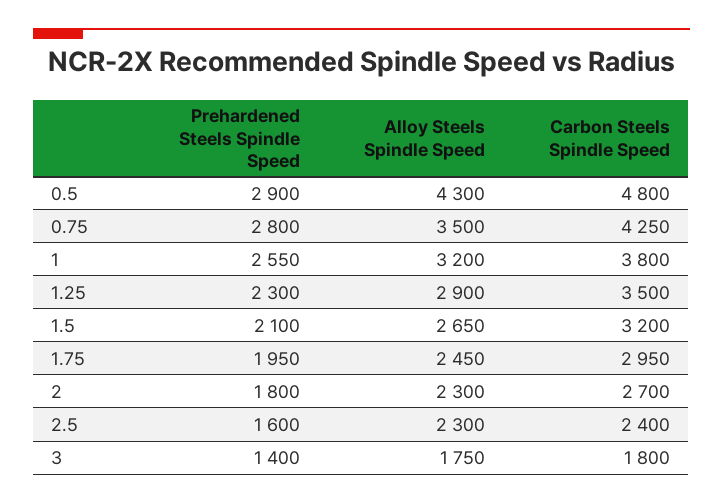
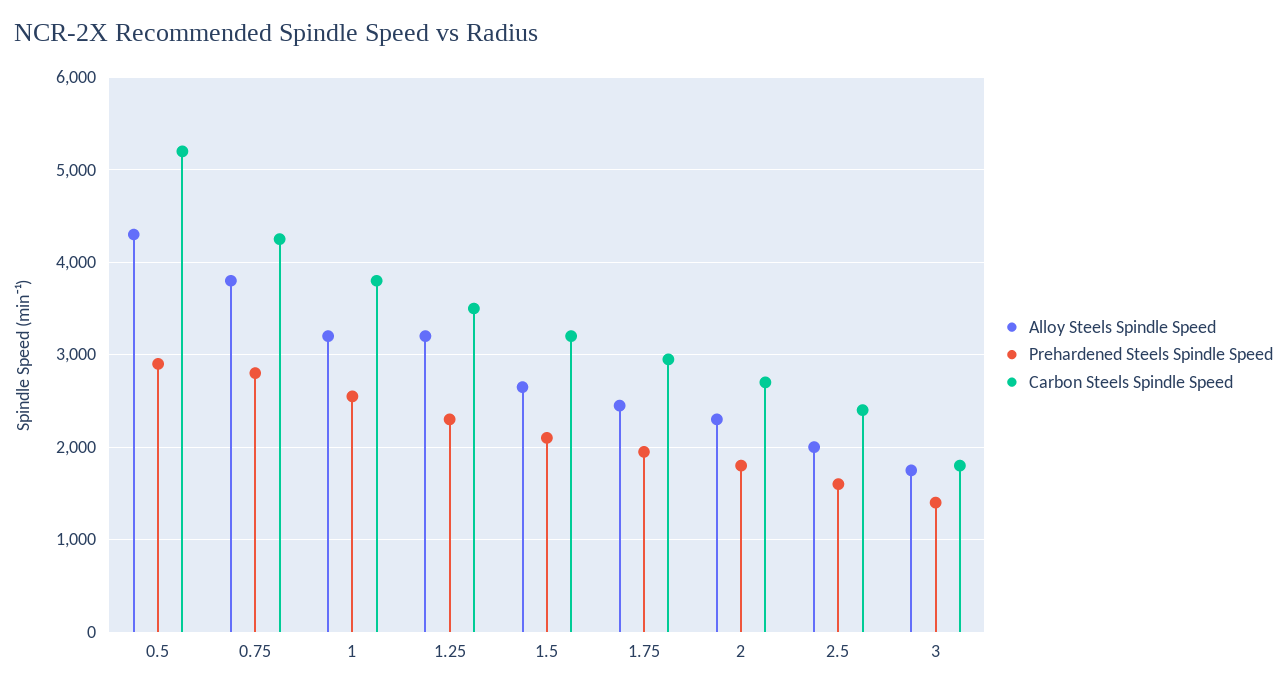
Carbon Steels Spindle Speed, 0.5: 4800 -> 5200
Alloy Steels Spindle Speed, 0.75: 3500 -> 3800
Alloy Steels Spindle Speed, 1.25: 2900 -> 3200
Alloy Steels Spindle Speed, 2.5: 2300 -> 2000

